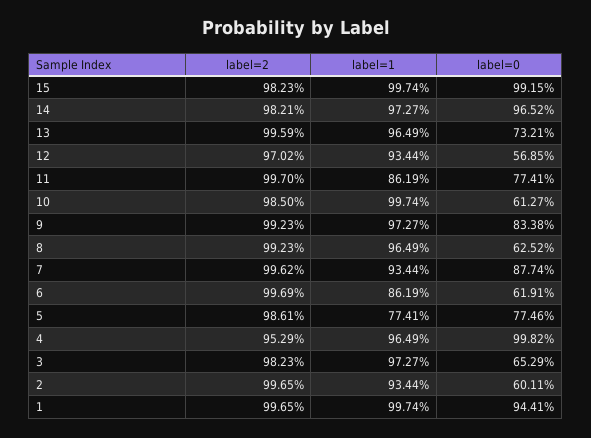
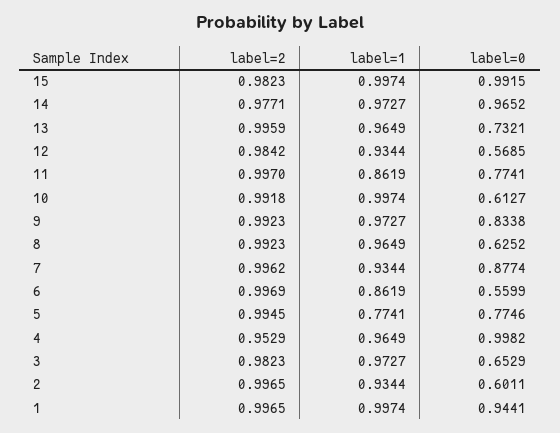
label=2, 14: 0.9821 -> 0.9771
label=2, 12: 0.9702 -> 0.9842
label=2, 10: 0.985 -> 0.9918
label=0, 6: 0.6191 -> 0.5599
label=2, 5: 0.9861 -> 0.9945

